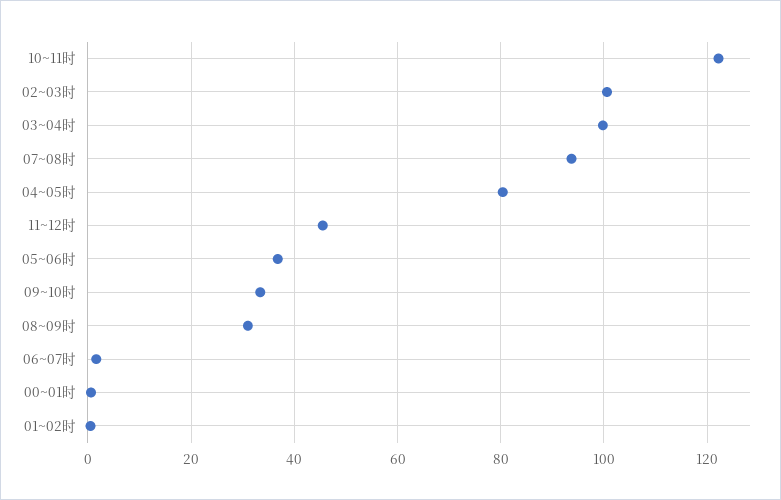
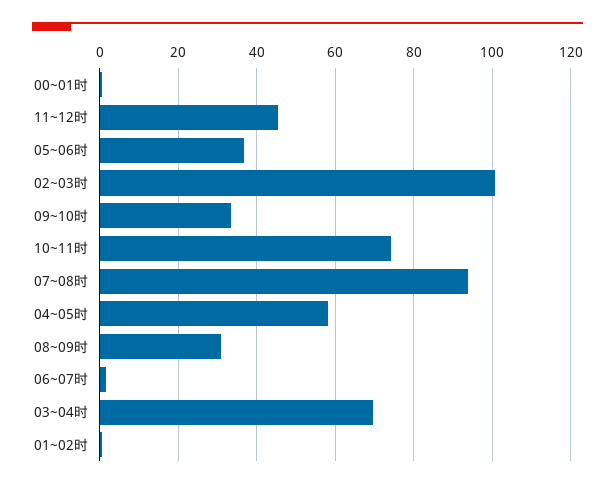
10~11时: 122 -> 74
03~04时: 100 -> 70
04~05时: 80 -> 58

